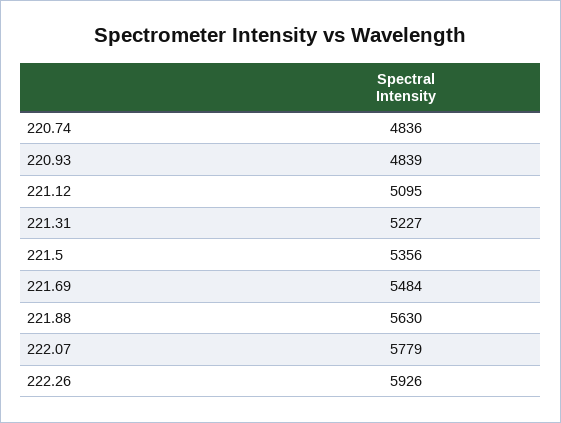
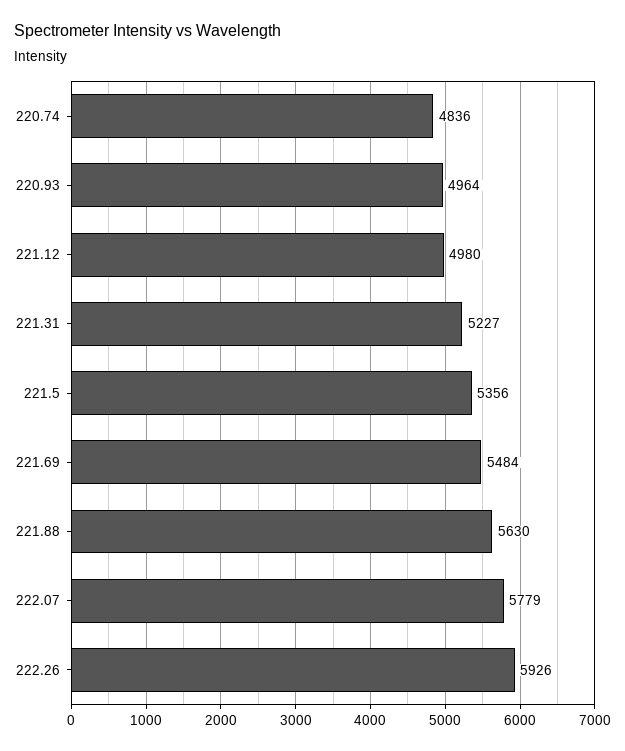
220.93: 4839 -> 4964
221.12: 5095 -> 4980

